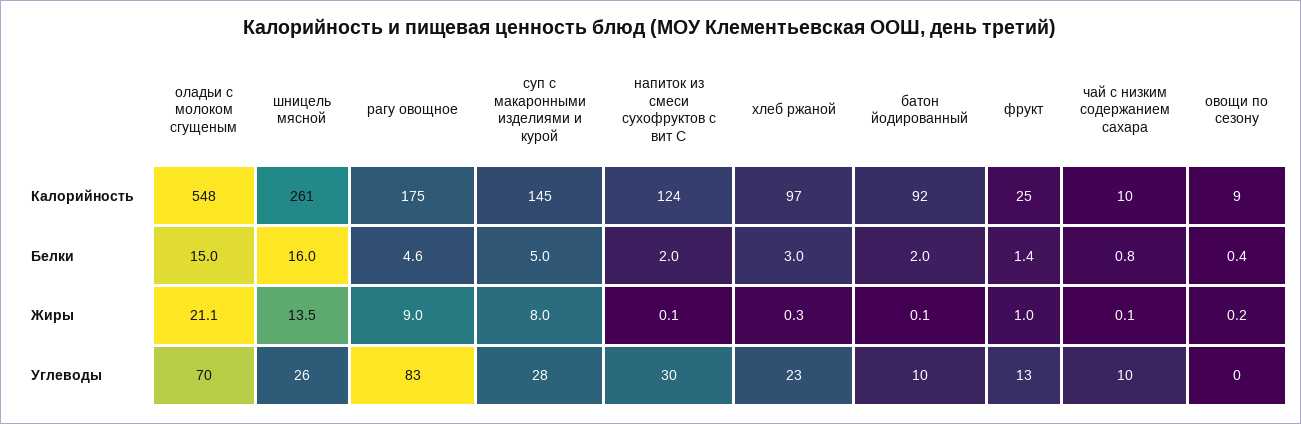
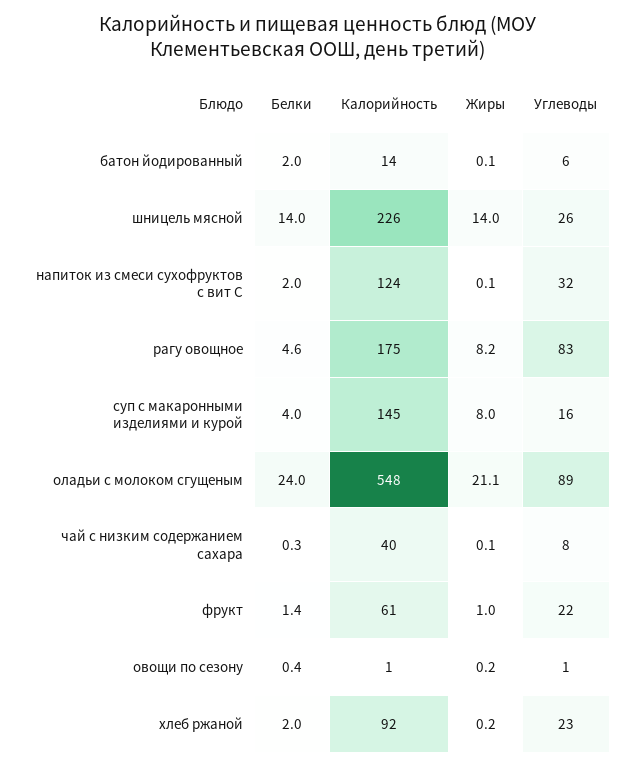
шницель мясной, Калорийность: 261 -> 226
хлеб ржаной, Калорийность: 97 -> 92
батон йодированный, Калорийность: 92 -> 14
фрукт, Калорийность: 25 -> 61
чай с низким содержанием сахара, Калорийность: 10 -> 40
овощи по сезону, Калорийность: 9 -> 1
оладьи с молоком сгущеным, Белки: 15 -> 24
шницель мясной, Белки: 16 -> 14
суп с макаронными изделиями и курой, Белки: 5 -> 4
хлеб ржаной, Белки: 3 -> 2
чай с низким содержанием сахара, Белки: 0.8 -> 0.3
шницель мясной, Жиры: 13.5 -> 14
рагу овощное, Жиры: 9 -> 8.2
хлеб ржаной, Жиры: 0.3 -> 0.2
оладьи с молоком сгущеным, Углеводы: 70 -> 89
суп с макаронными изделиями и курой, Углеводы: 28 -> 16
напиток из смеси сухофруктов с вит С, Углеводы: 30 -> 32
батон йодированный, Углеводы: 10 -> 6
фрукт, Углеводы: 13 -> 22
чай с низким содержанием сахара, Углеводы: 10 -> 8
овощи по сезону, Углеводы: 0 -> 1

